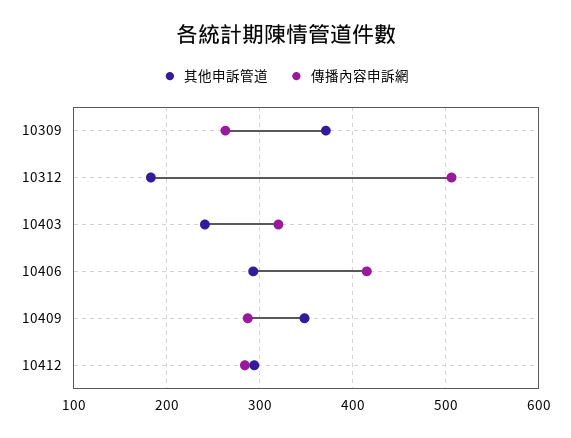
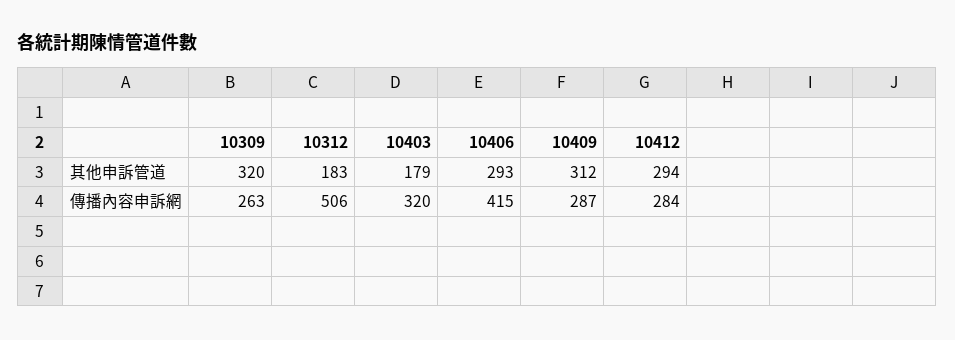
其他申訴管道, 10309: 370 -> 320
其他申訴管道, 10403: 240 -> 179
其他申訴管道, 10409: 350 -> 312

